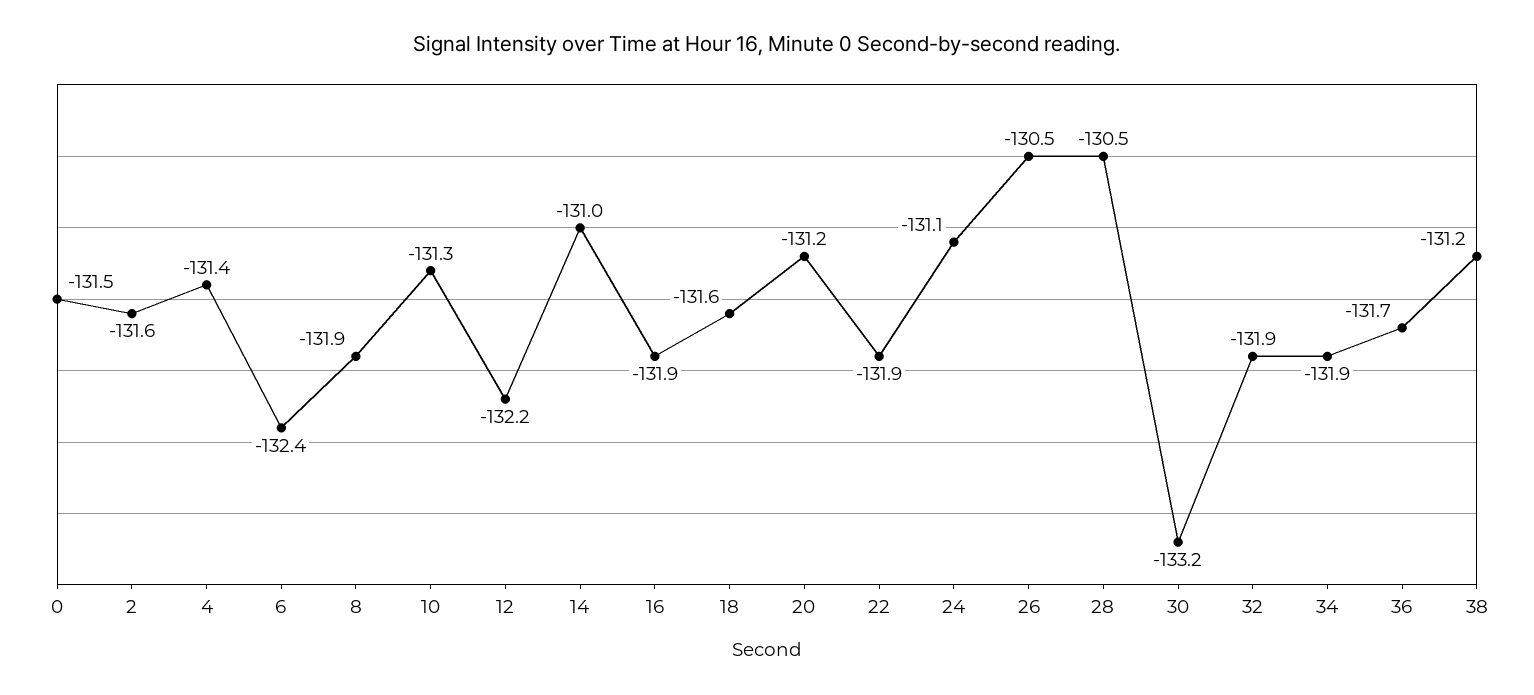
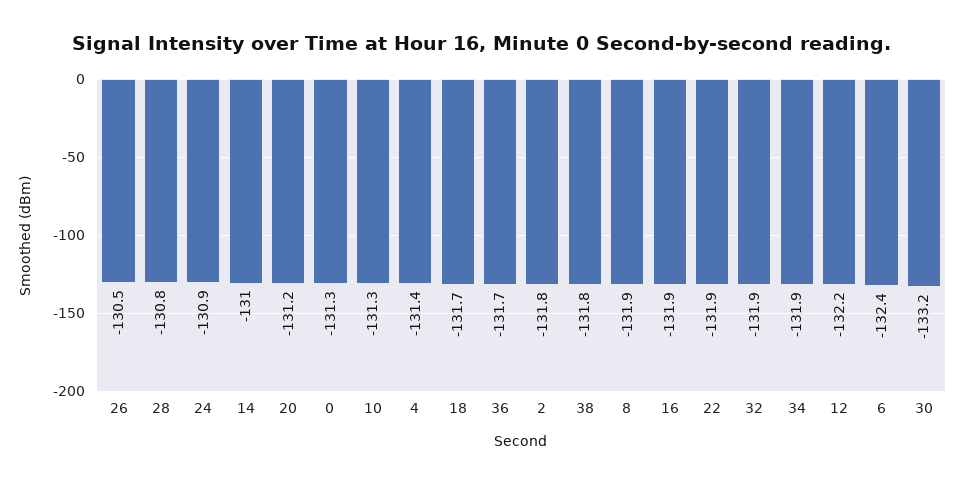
0: -131.5 -> -131.3
2: -131.6 -> -131.8
18: -131.6 -> -131.7
24: -131.1 -> -130.9
28: -130.5 -> -130.8
38: -131.2 -> -131.8

